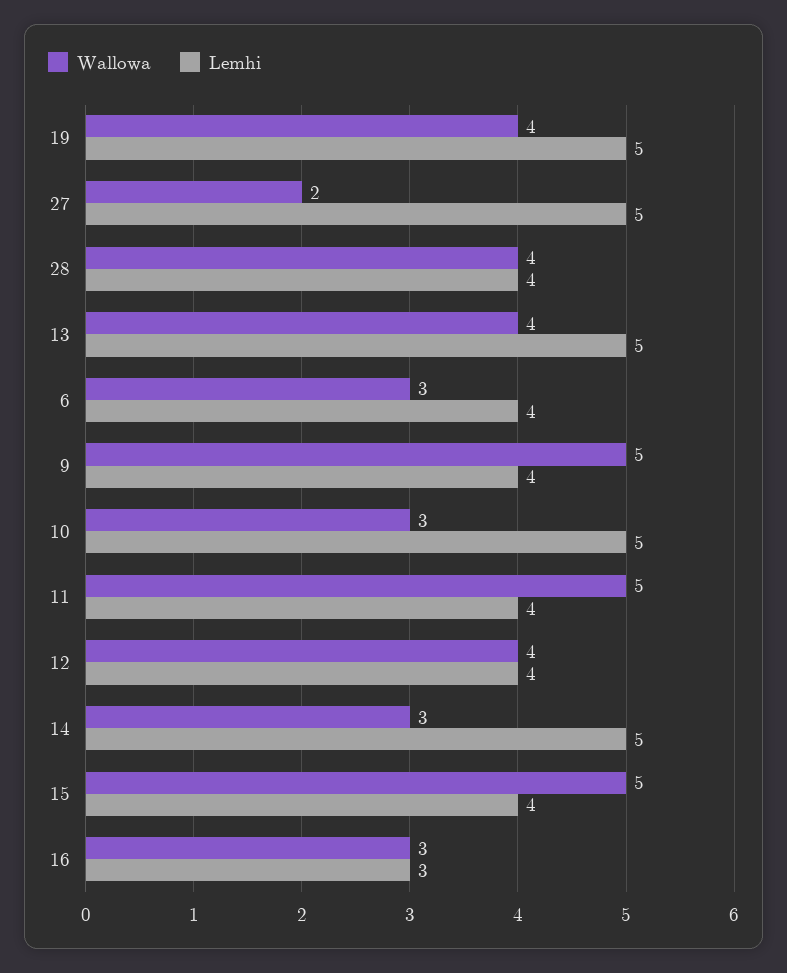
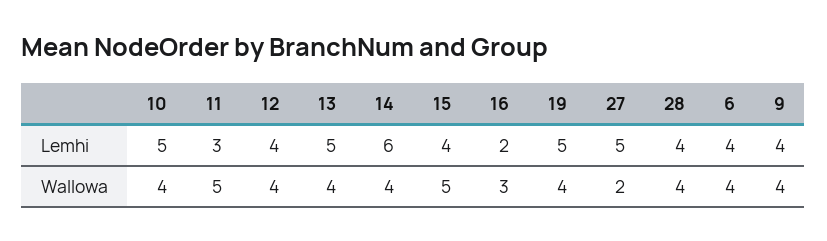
Wallowa, 6: 3 -> 4
Wallowa, 9: 5 -> 4
Wallowa, 10: 3 -> 4
Lemhi, 11: 4 -> 3
Wallowa, 14: 3 -> 4
Lemhi, 14: 5 -> 6
Lemhi, 16: 3 -> 2

